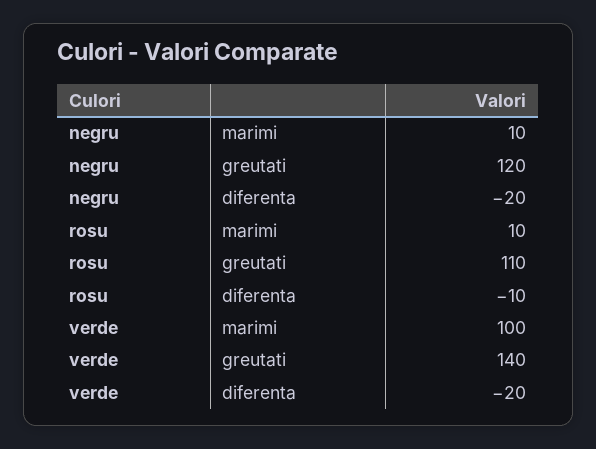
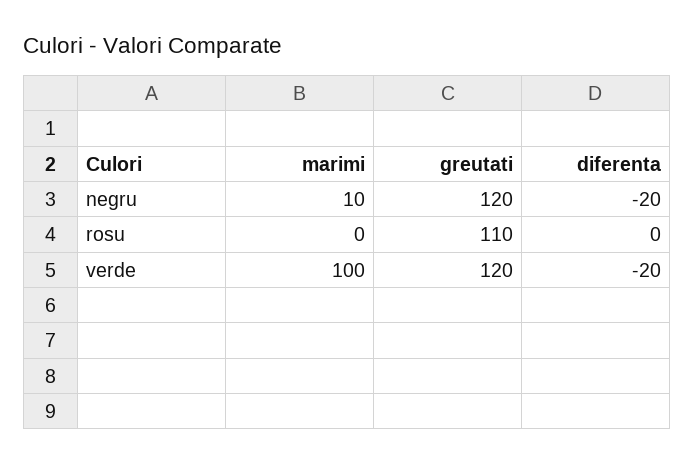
rosu, marimi: 10 -> 0
rosu, diferenta: -10 -> 0
verde, greutati: 140 -> 120

